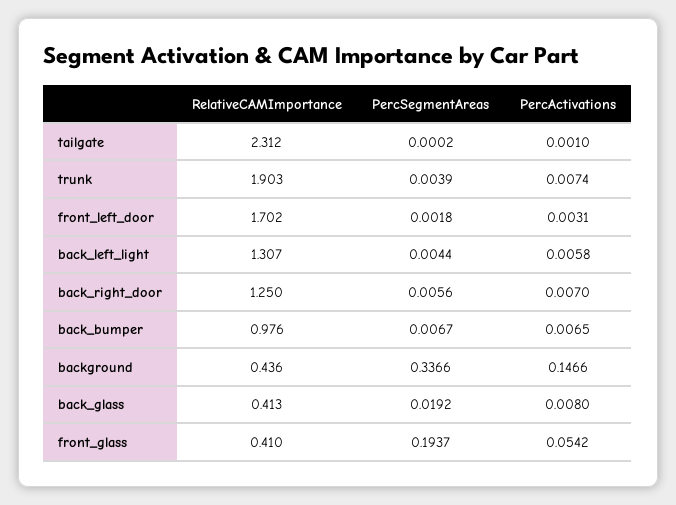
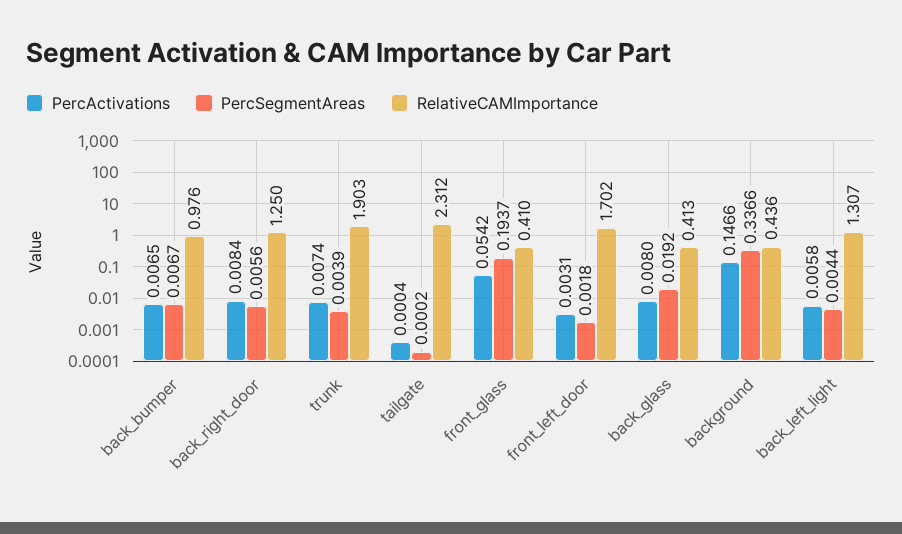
PercActivations, tailgate: 0.001 -> 0.0004
PercActivations, back_right_door: 0.007 -> 0.0084

